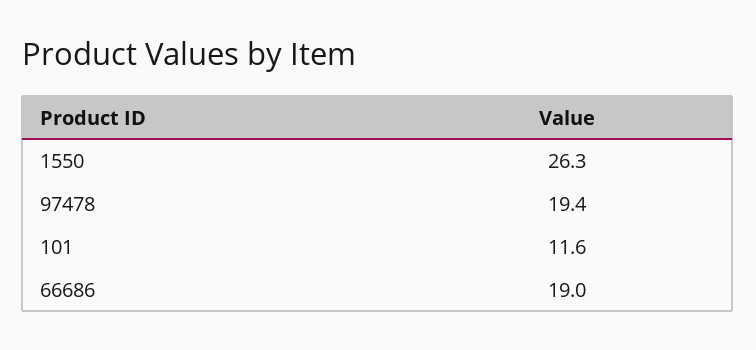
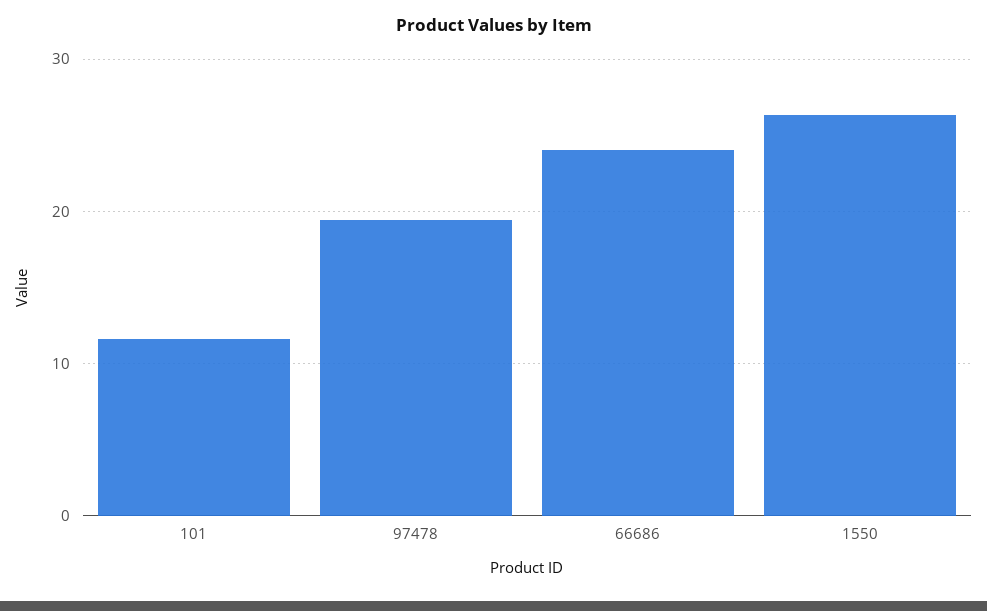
66686: 19 -> 24

